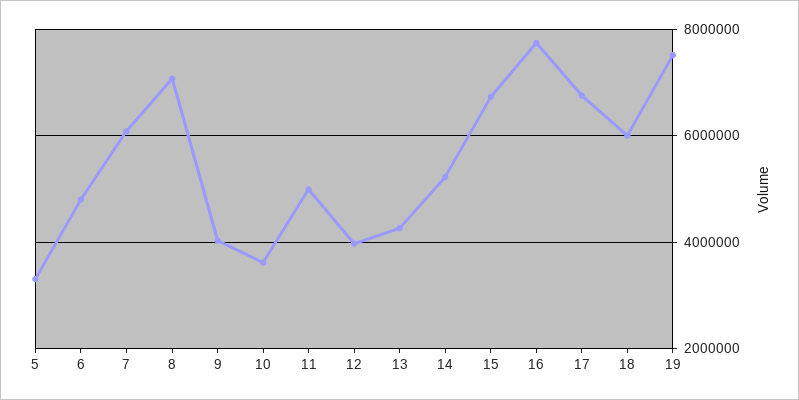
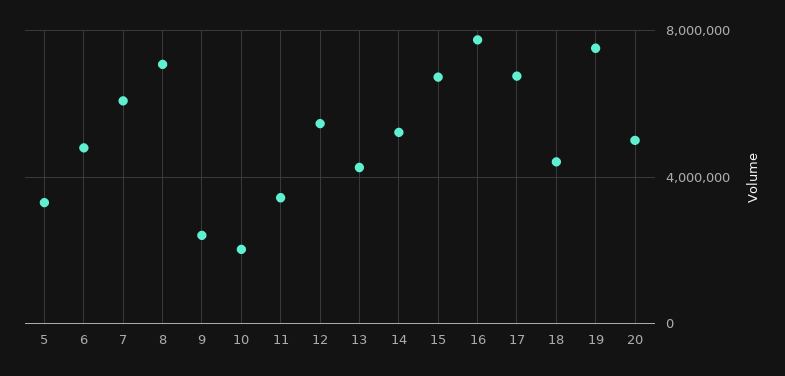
9: 4000000 -> 2500000
10: 3600000 -> 2000000
11: 5000000 -> 3500000
12: 4000000 -> 5500000
18: 6000000 -> 4500000
20: none -> 5000000

